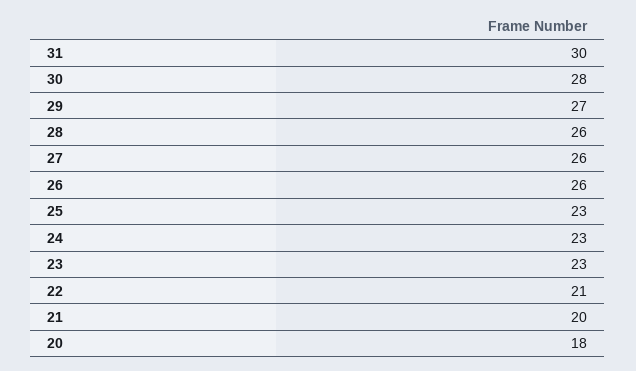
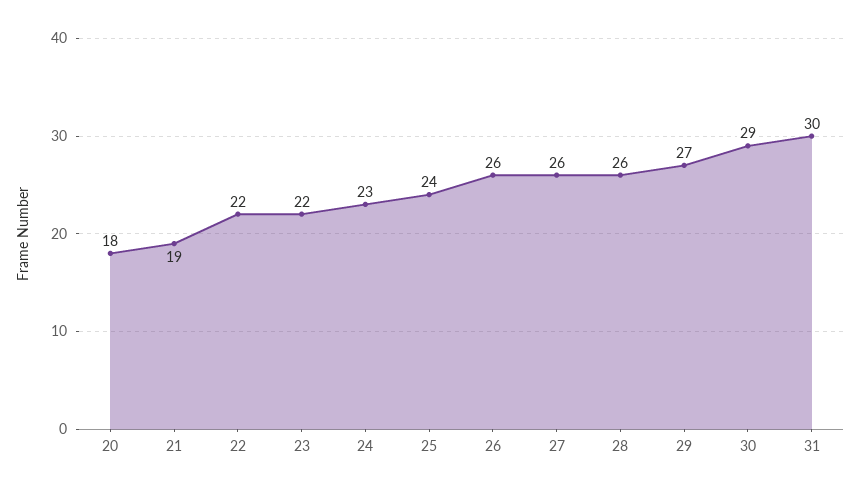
30: 28 -> 29
25: 23 -> 24
23: 23 -> 22
22: 21 -> 22
21: 20 -> 19

